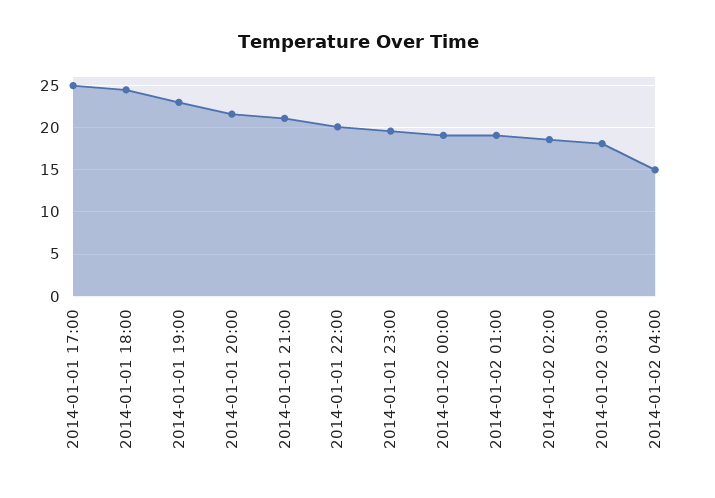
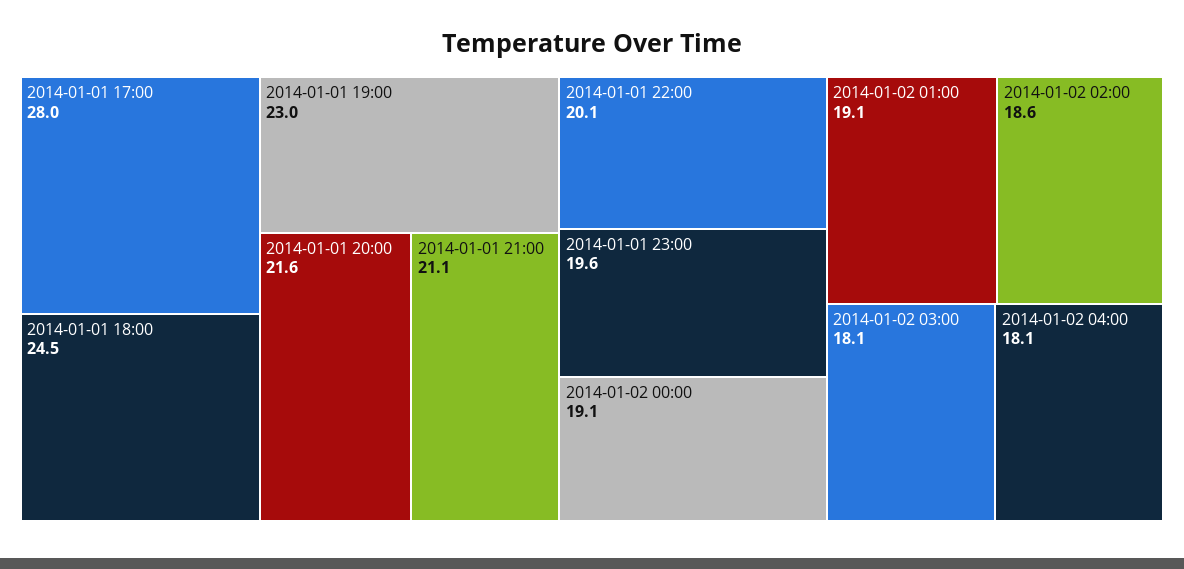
2014-01-01 17:00: 25 -> 28
2014-01-02 04:00: 15 -> 18.1

